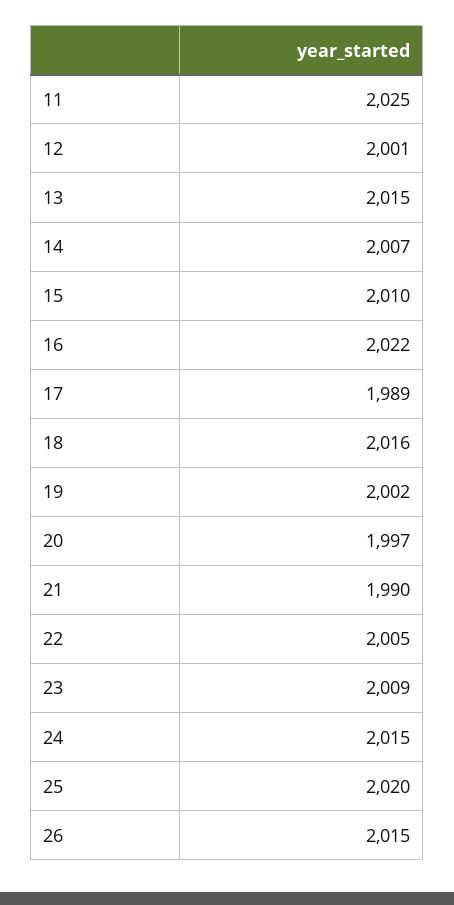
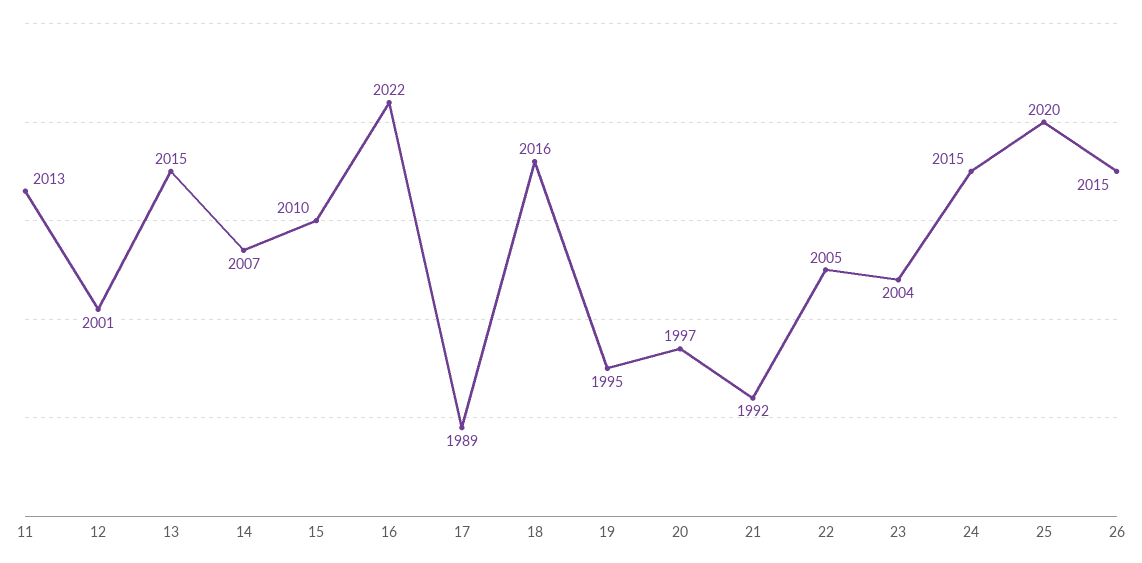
11: 2025 -> 2013
19: 2002 -> 1995
21: 1990 -> 1992
23: 2009 -> 2004

